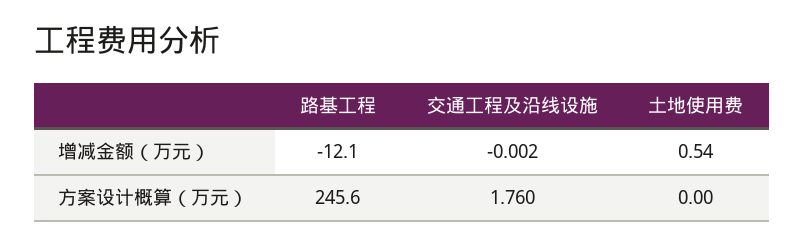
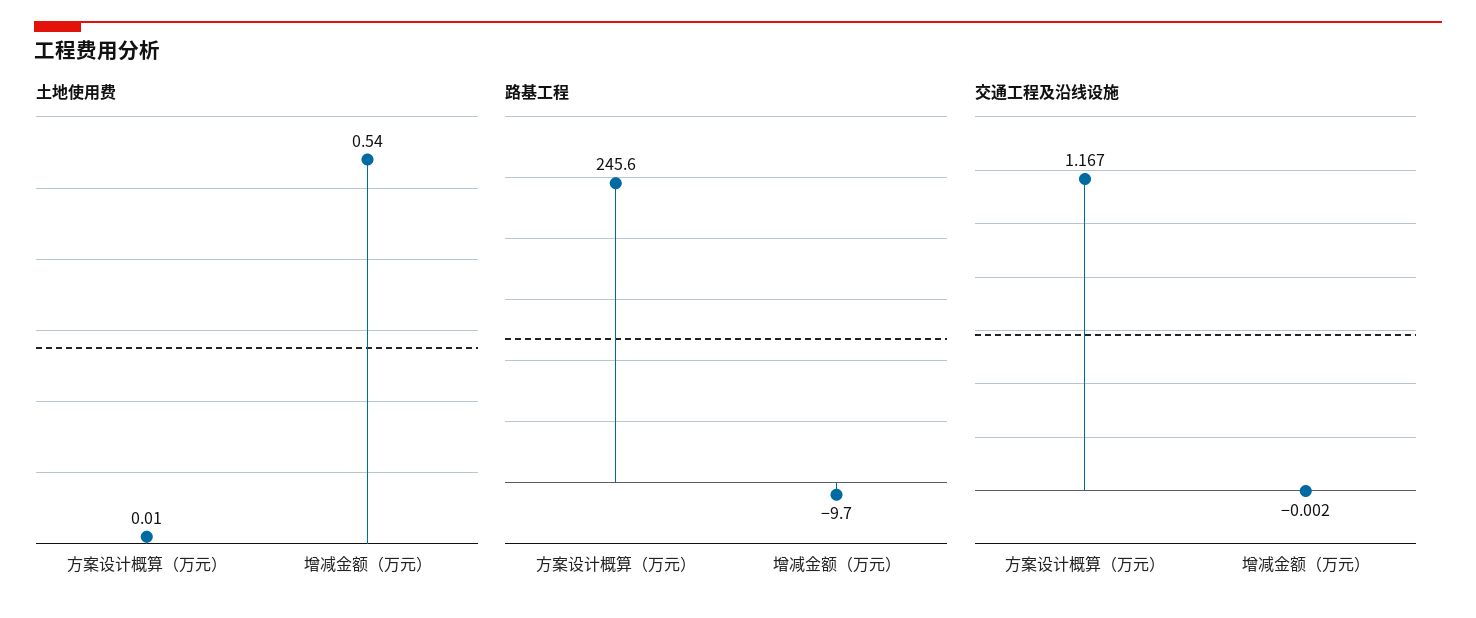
路基工程, 增减金额（万元）: -12.1 -> -9.7
交通工程及沿线设施, 方案设计概算（万元）: 1.76 -> 1.167
土地使用费, 方案设计概算（万元）: 0 -> 0.01

